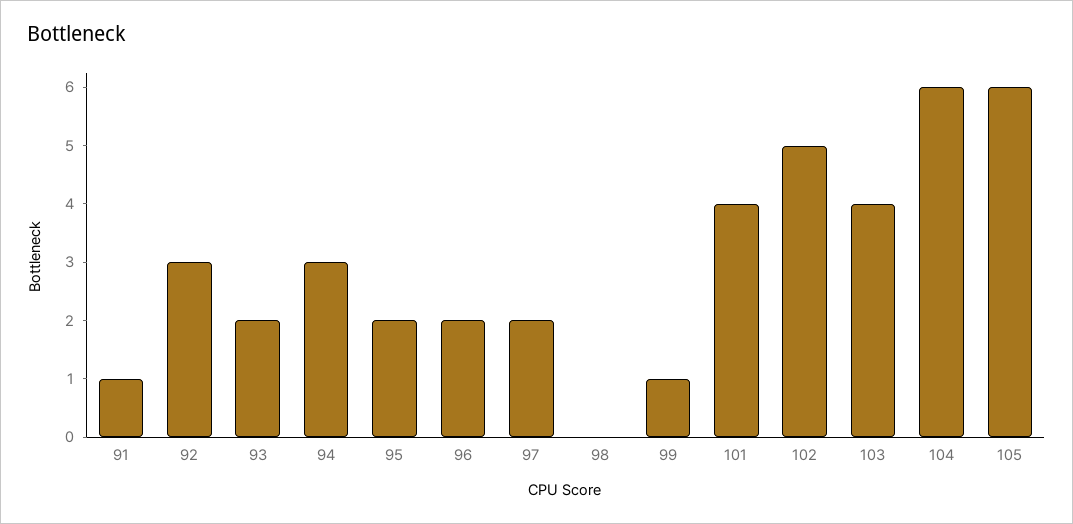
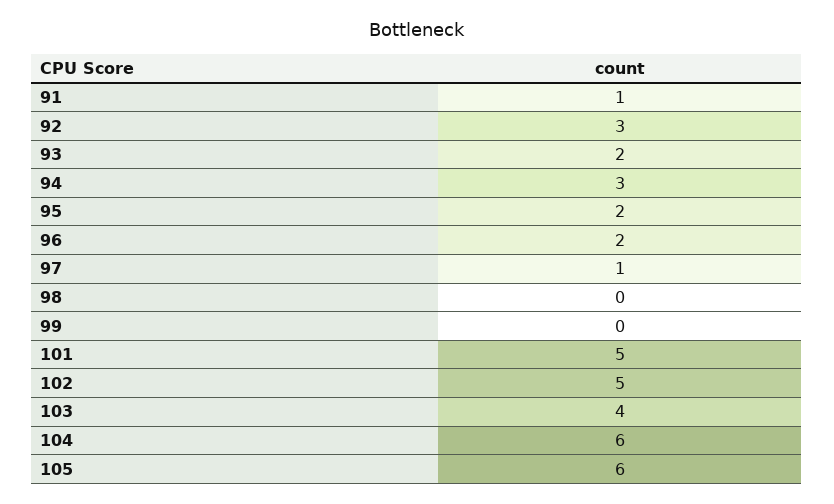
97: 2 -> 1
99: 1 -> 0
101: 4 -> 5

